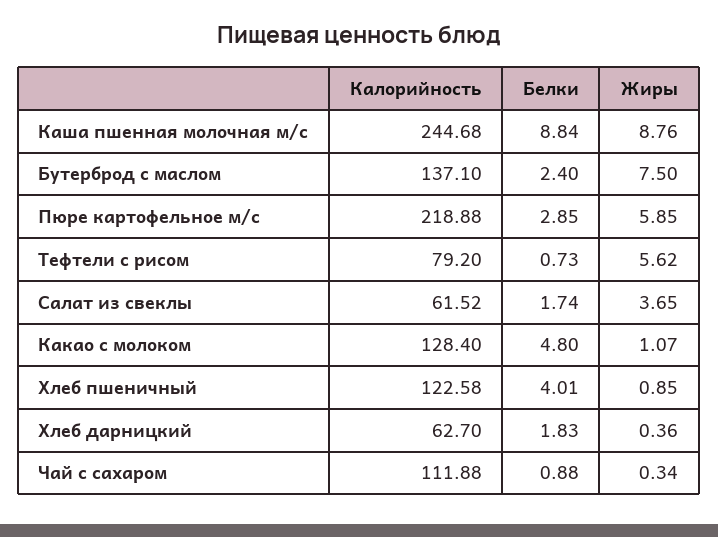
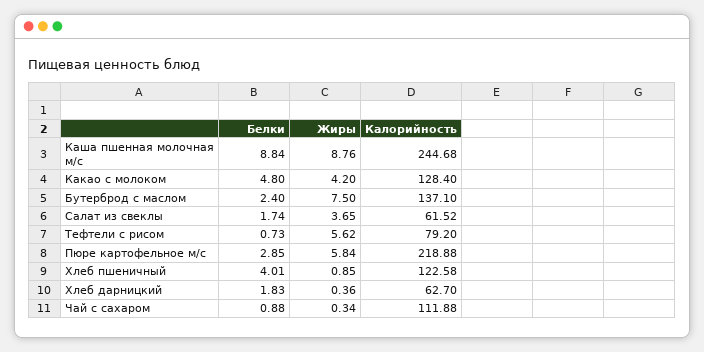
Жиры, Пюре картофельное м/с: 5.85 -> 5.84
Жиры, Какао с молоком: 1.07 -> 4.2

